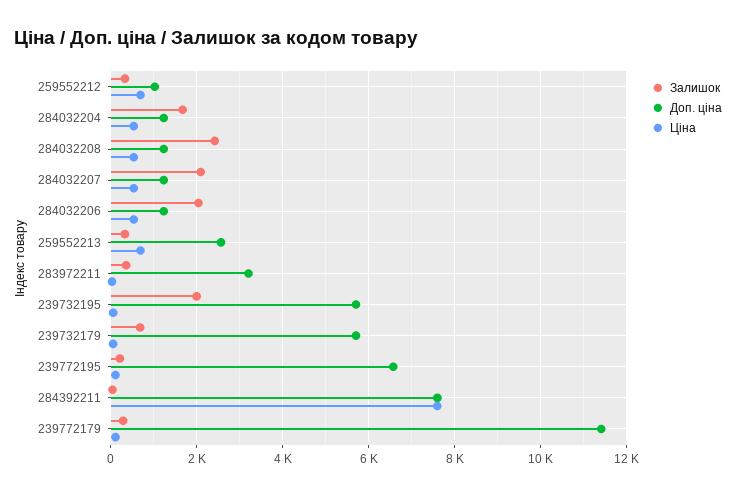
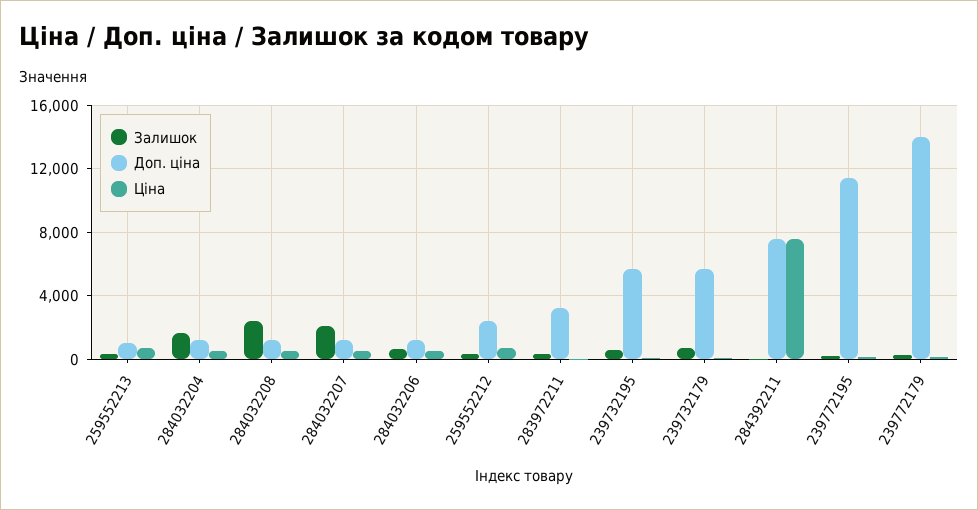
Доп. ціна, 259552212: 1000 -> 2500
Залишок, 284032206: 2000 -> 500
Доп. ціна, 259552213: 2600 -> 1000
Залишок, 239732195: 2000 -> 500
Доп. ціна, 239772195: 6600 -> 11500
Доп. ціна, 239772179: 11400 -> 14000

